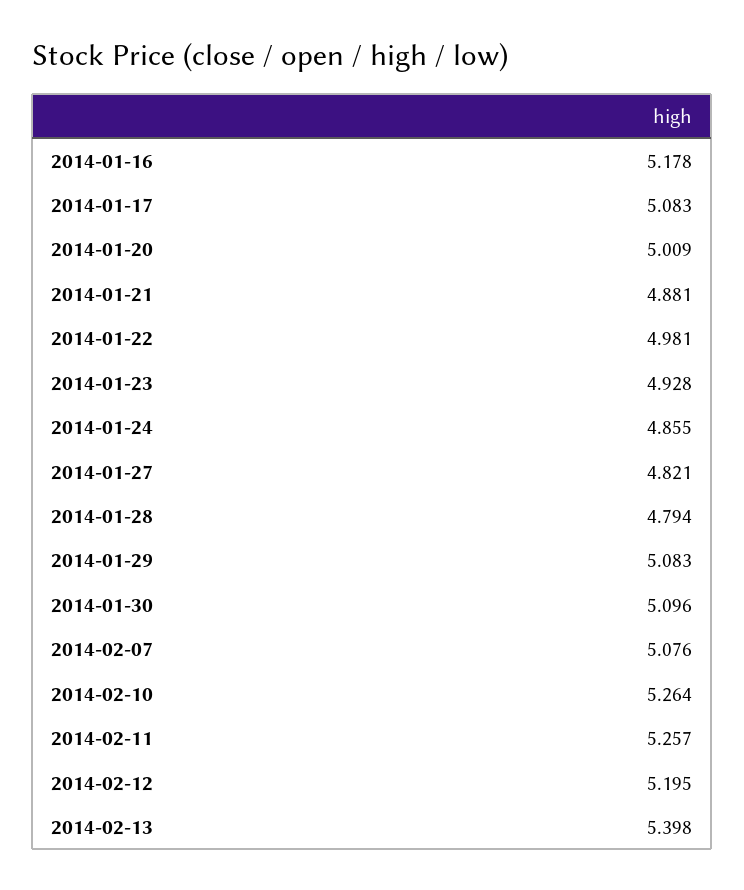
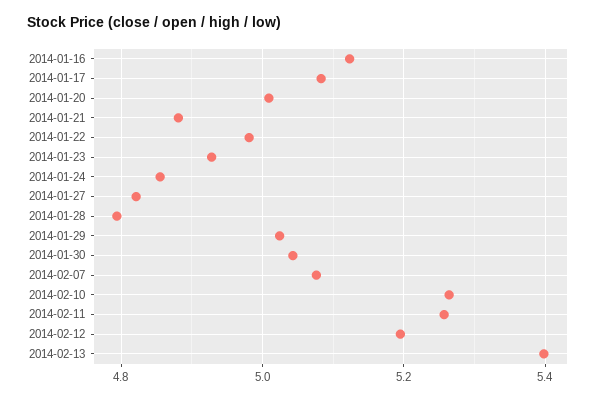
2014-01-16: 5.178 -> 5.12
2014-01-29: 5.083 -> 5.02
2014-01-30: 5.096 -> 5.04

